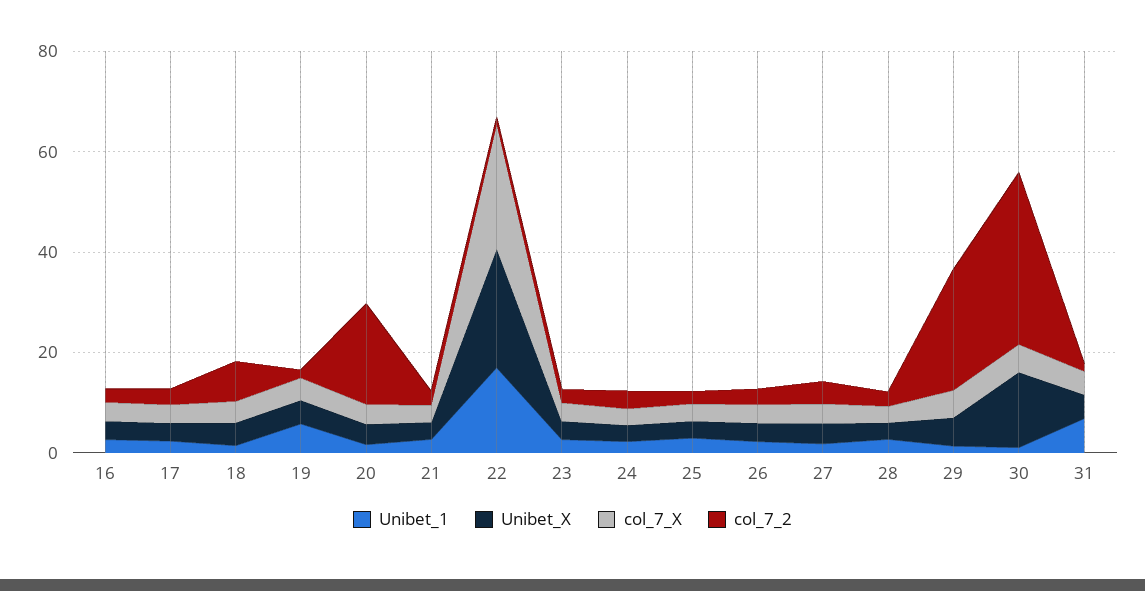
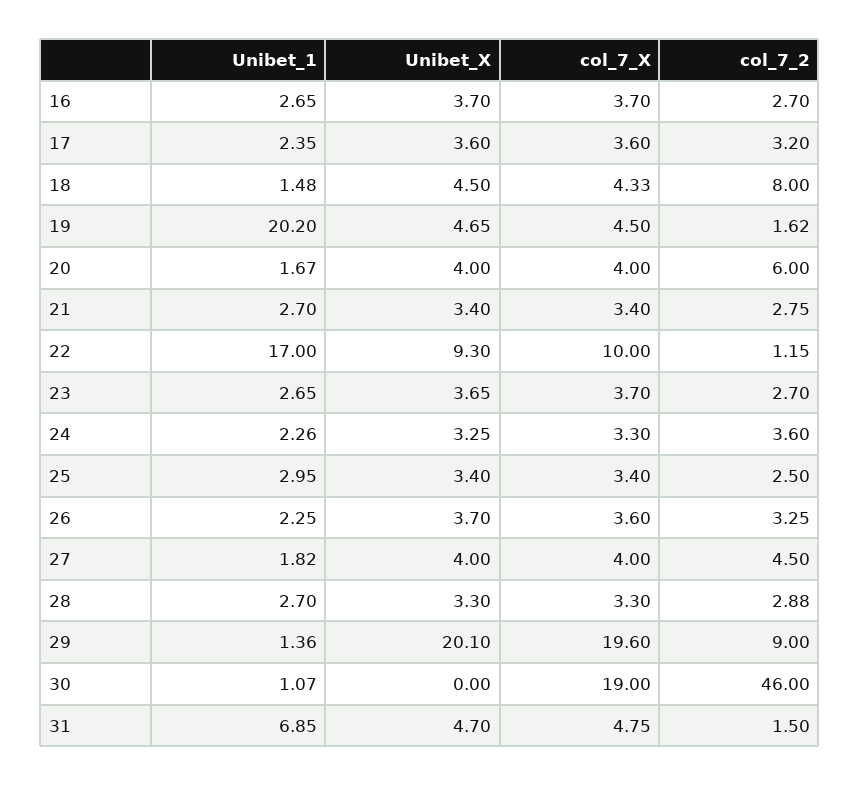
Unibet_1, 19: 5 -> 20.2
col_7_2, 20: 20 -> 6
Unibet_X, 22: 25 -> 9.3
col_7_X, 22: 25 -> 10
Unibet_X, 29: 5 -> 20.1
col_7_X, 29: 5 -> 19.6
col_7_2, 29: 25 -> 9
Unibet_X, 30: 15 -> 0
col_7_X, 30: 5 -> 19
col_7_2, 30: 35 -> 46

